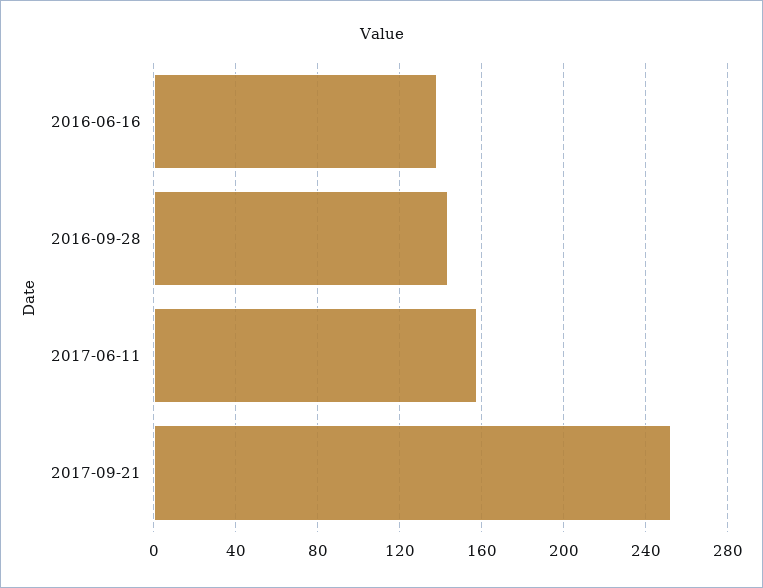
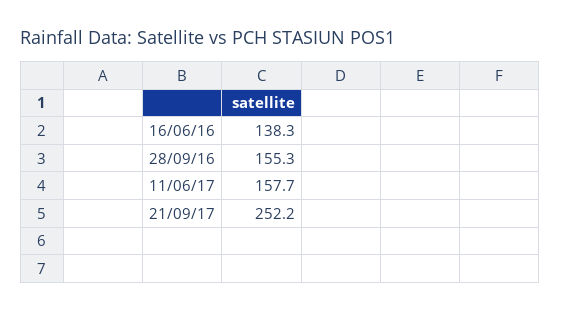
2016-09-28: 145 -> 155.3

